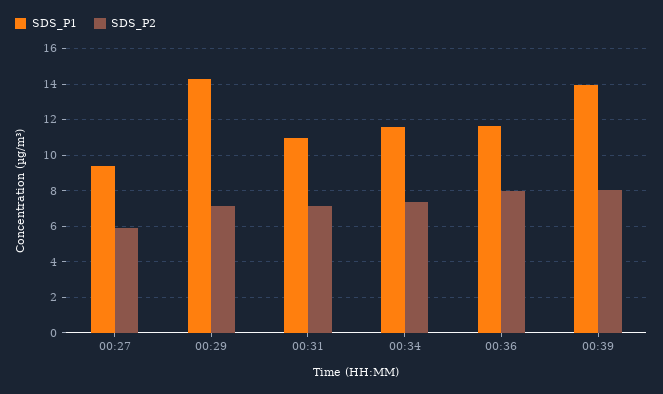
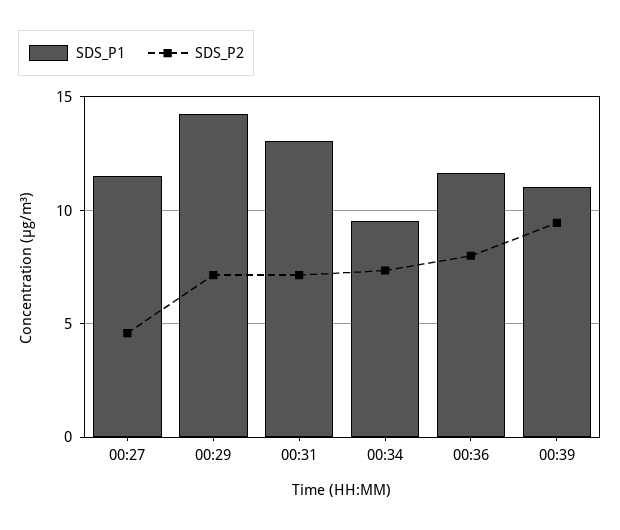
SDS_P1, 00:27: 9.5 -> 11.5
SDS_P2, 00:27: 6 -> 4.5
SDS_P1, 00:31: 11 -> 13
SDS_P1, 00:34: 11.5 -> 9.5
SDS_P1, 00:39: 14 -> 11
SDS_P2, 00:39: 8 -> 9.5

